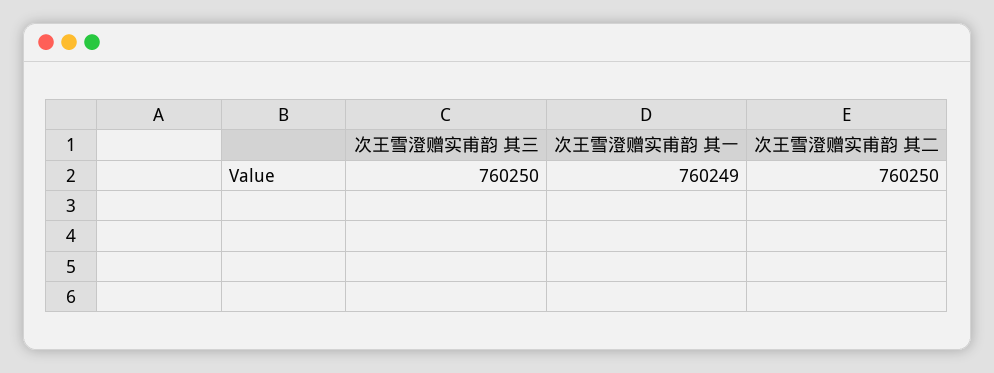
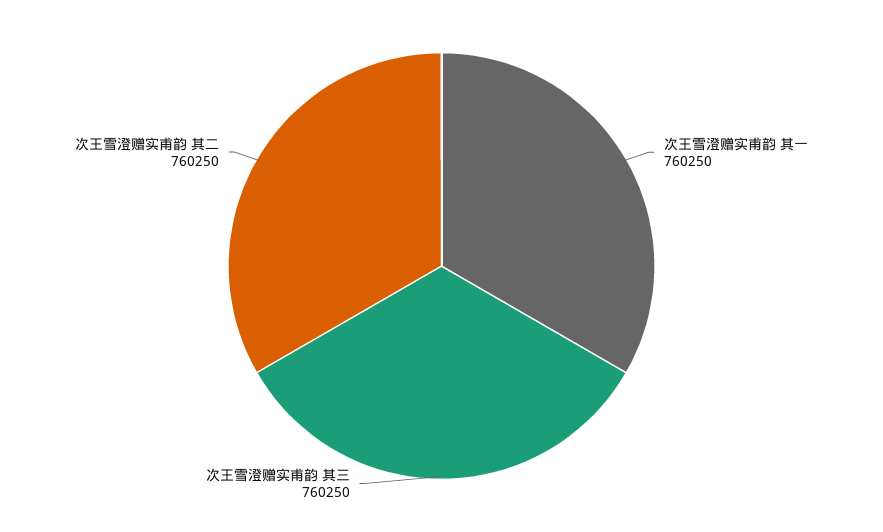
次王雪澄赠实甫韵 其一: 760249 -> 760250

